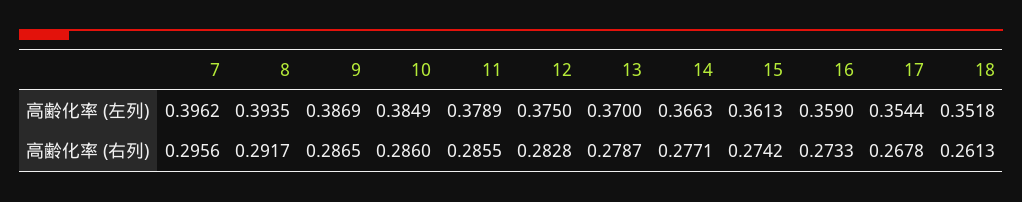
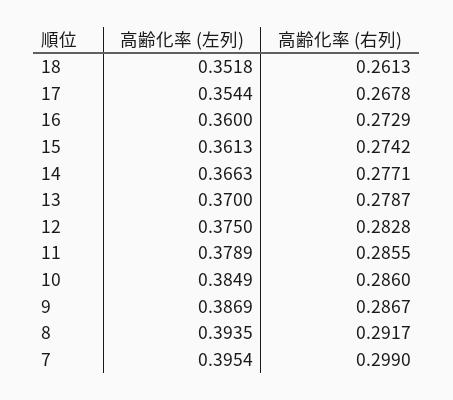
7, 高齢化率 (左列): 0.3962 -> 0.3954
16, 高齢化率 (左列): 0.359 -> 0.36
7, 高齢化率 (右列): 0.2956 -> 0.299
9, 高齢化率 (右列): 0.2865 -> 0.2867
16, 高齢化率 (右列): 0.2733 -> 0.2729

